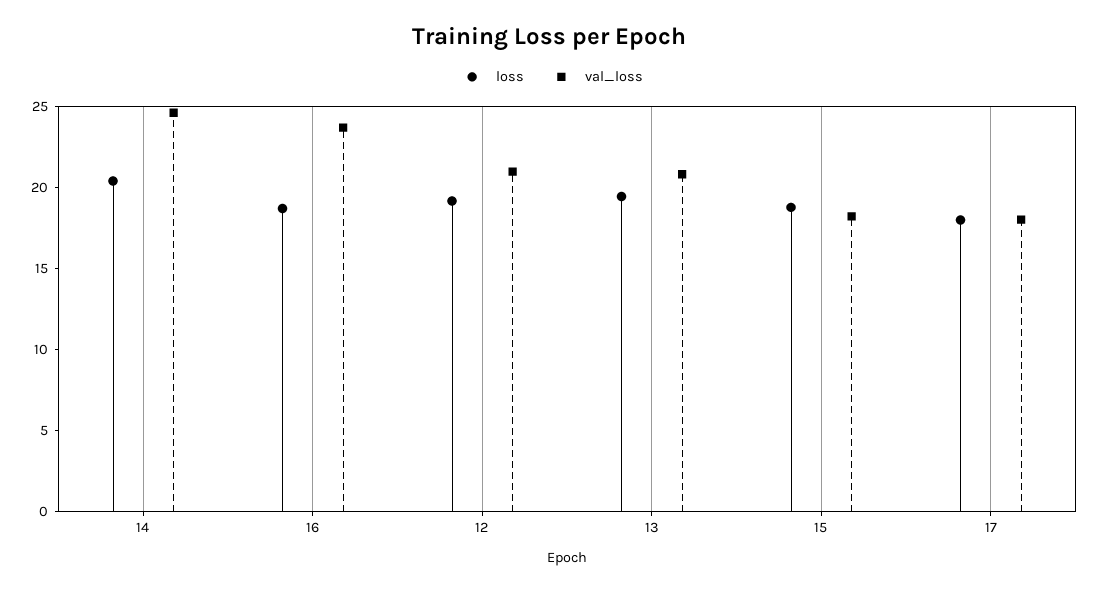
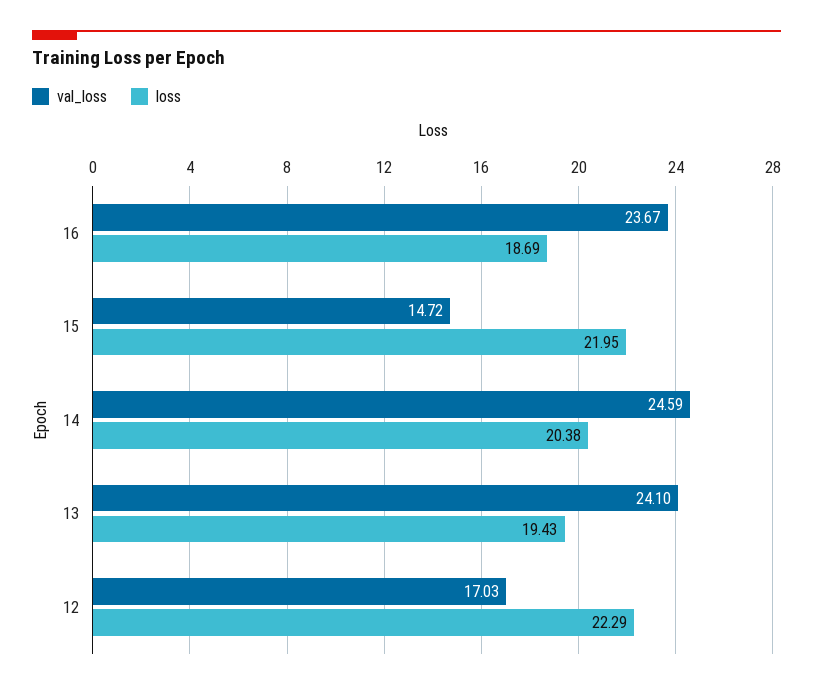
loss, 12: 19 -> 22.29
val_loss, 12: 21 -> 17.03
val_loss, 13: 21 -> 24.1
loss, 15: 19 -> 21.95
val_loss, 15: 18 -> 14.72
loss, 17: 18 -> none
val_loss, 17: 18 -> none

